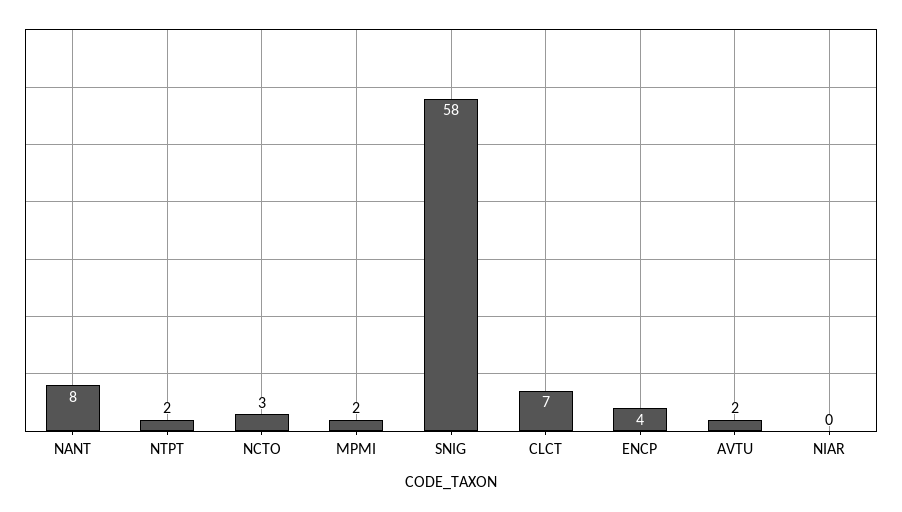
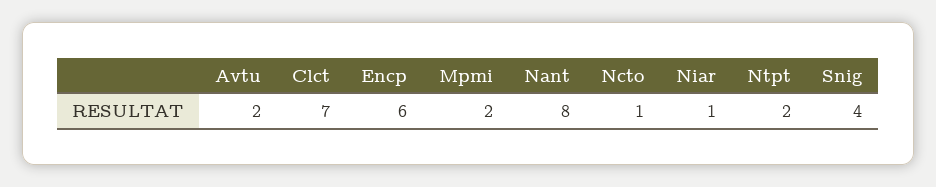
NCTO: 3 -> 1
SNIG: 58 -> 4
ENCP: 4 -> 6
NIAR: 0 -> 1

